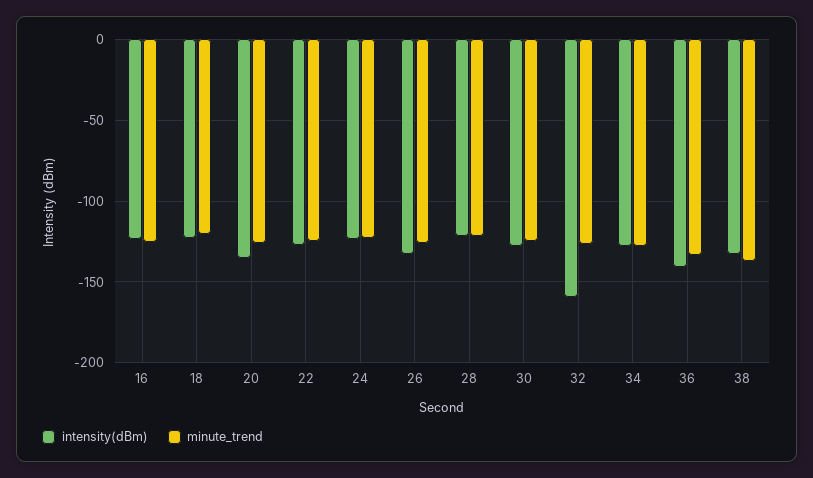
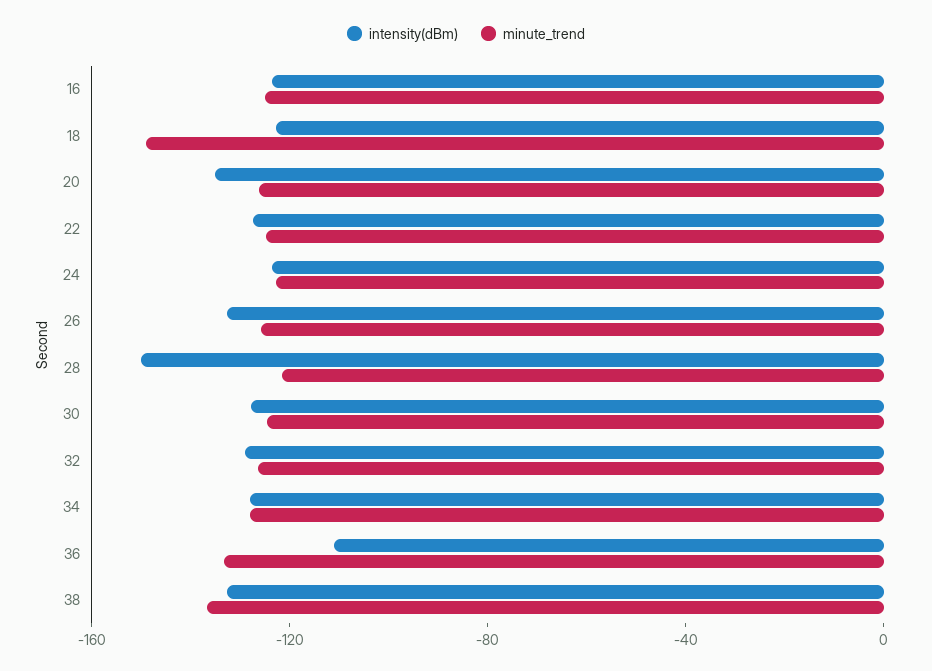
minute_trend, 18: -120 -> -150
intensity(dBm), 28: -120 -> -150
intensity(dBm), 32: -160 -> -130
intensity(dBm), 36: -140 -> -110

